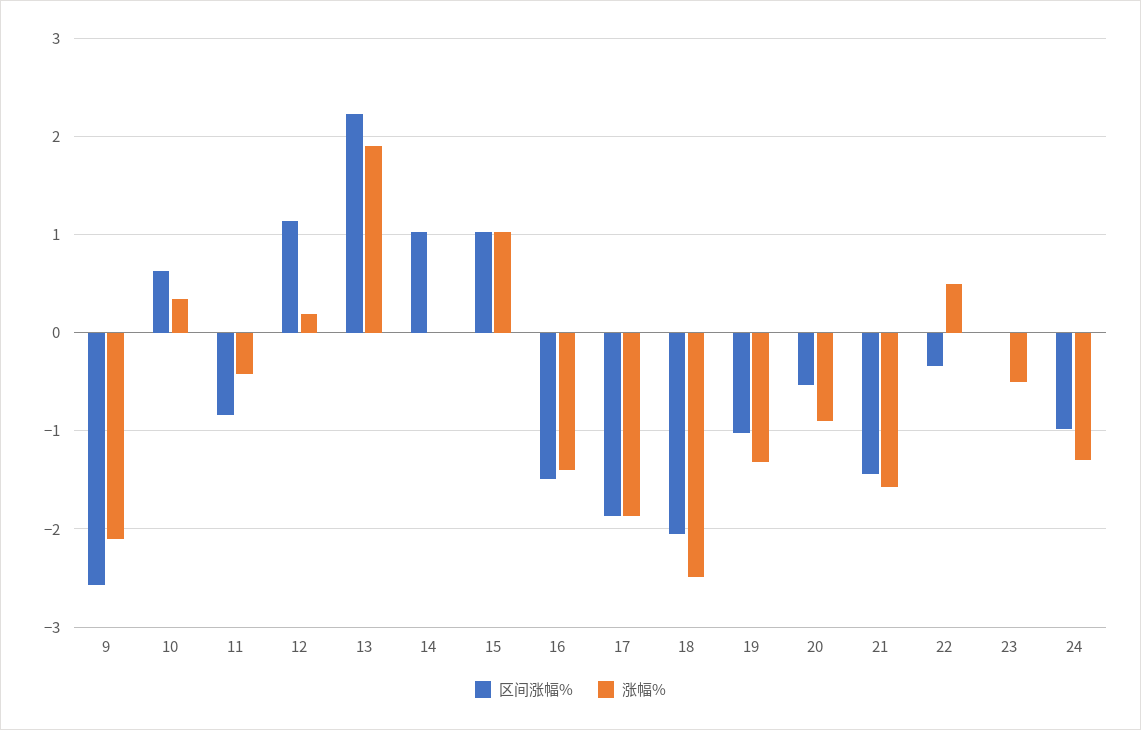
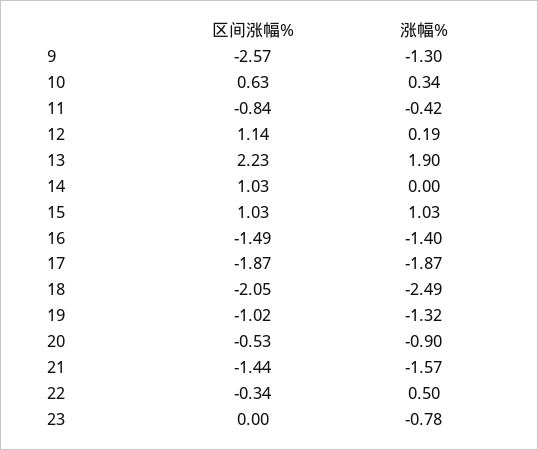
涨幅%, 9: -2.1 -> -1.3
涨幅%, 23: -0.5 -> -0.78
区间涨幅%, 24: -1 -> none
涨幅%, 24: -1.3 -> none

